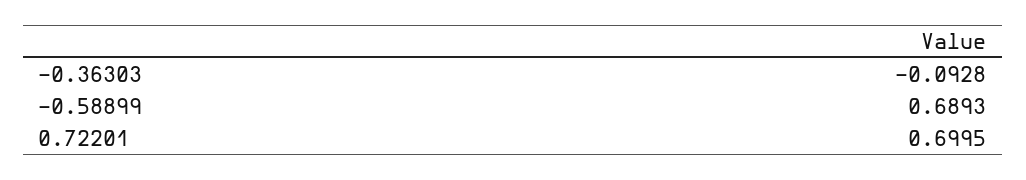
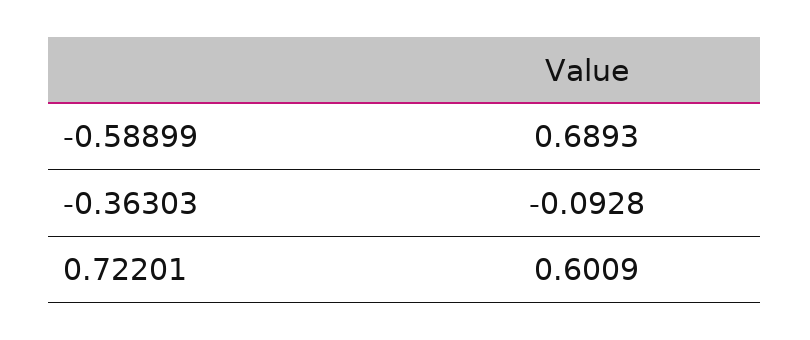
0.72201: 0.6995 -> 0.6009

